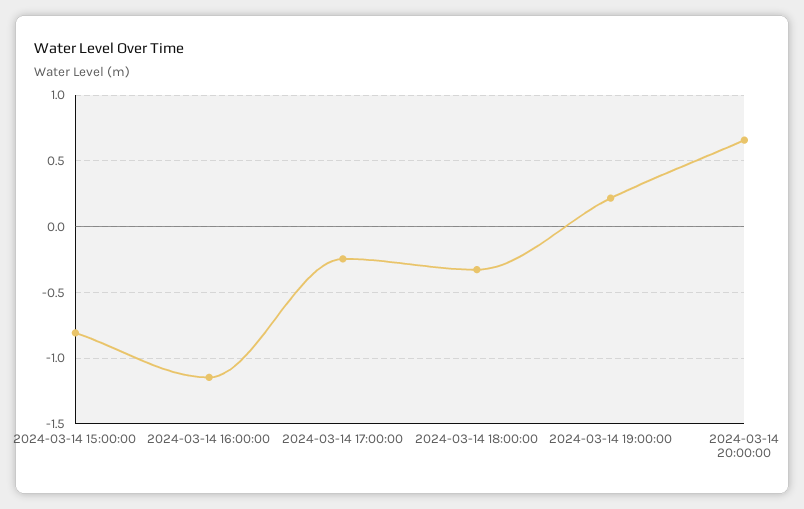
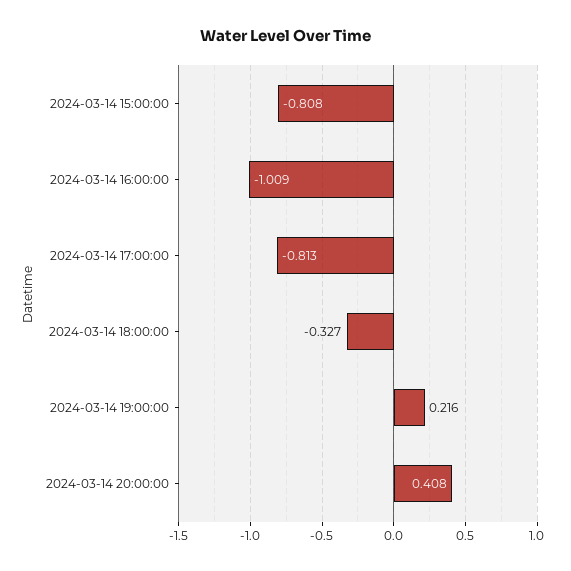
2024-03-14 16:00:00: -1.15 -> -1.009
2024-03-14 17:00:00: -0.25 -> -0.813
2024-03-14 20:00:00: 0.65 -> 0.408

